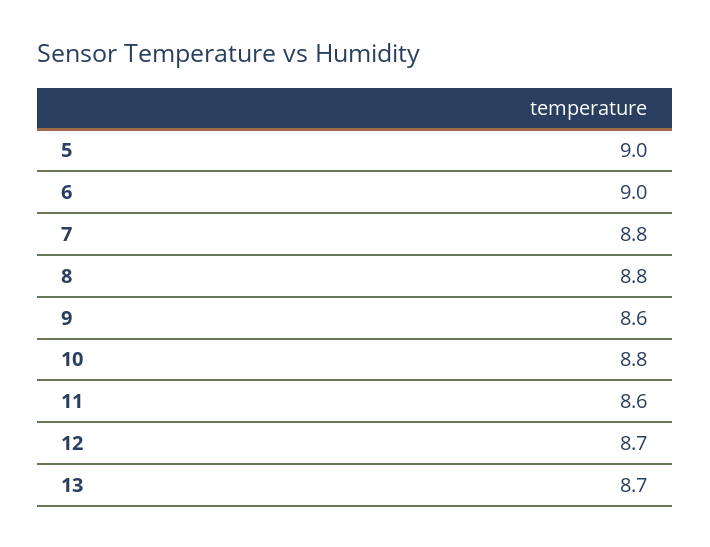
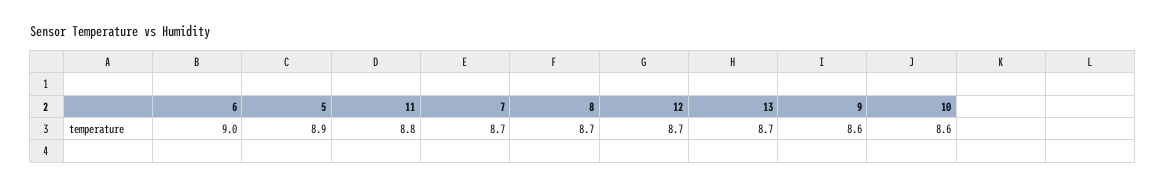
5: 9 -> 8.9
7: 8.8 -> 8.7
8: 8.8 -> 8.7
10: 8.8 -> 8.6
11: 8.6 -> 8.8

